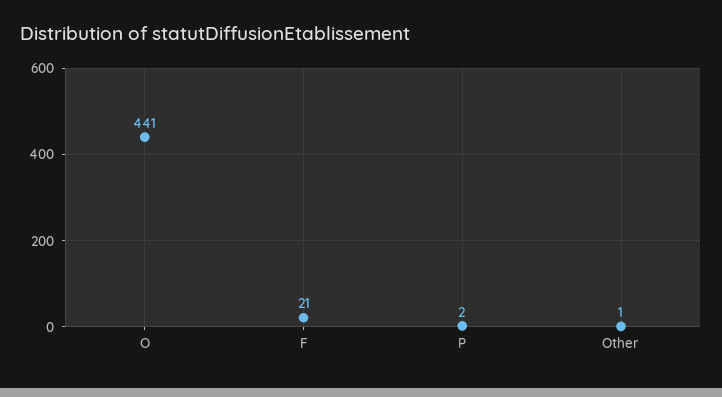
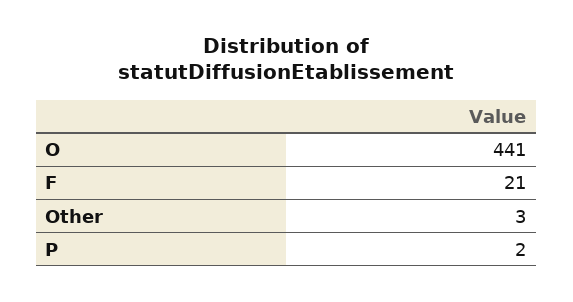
Other: 1 -> 3

